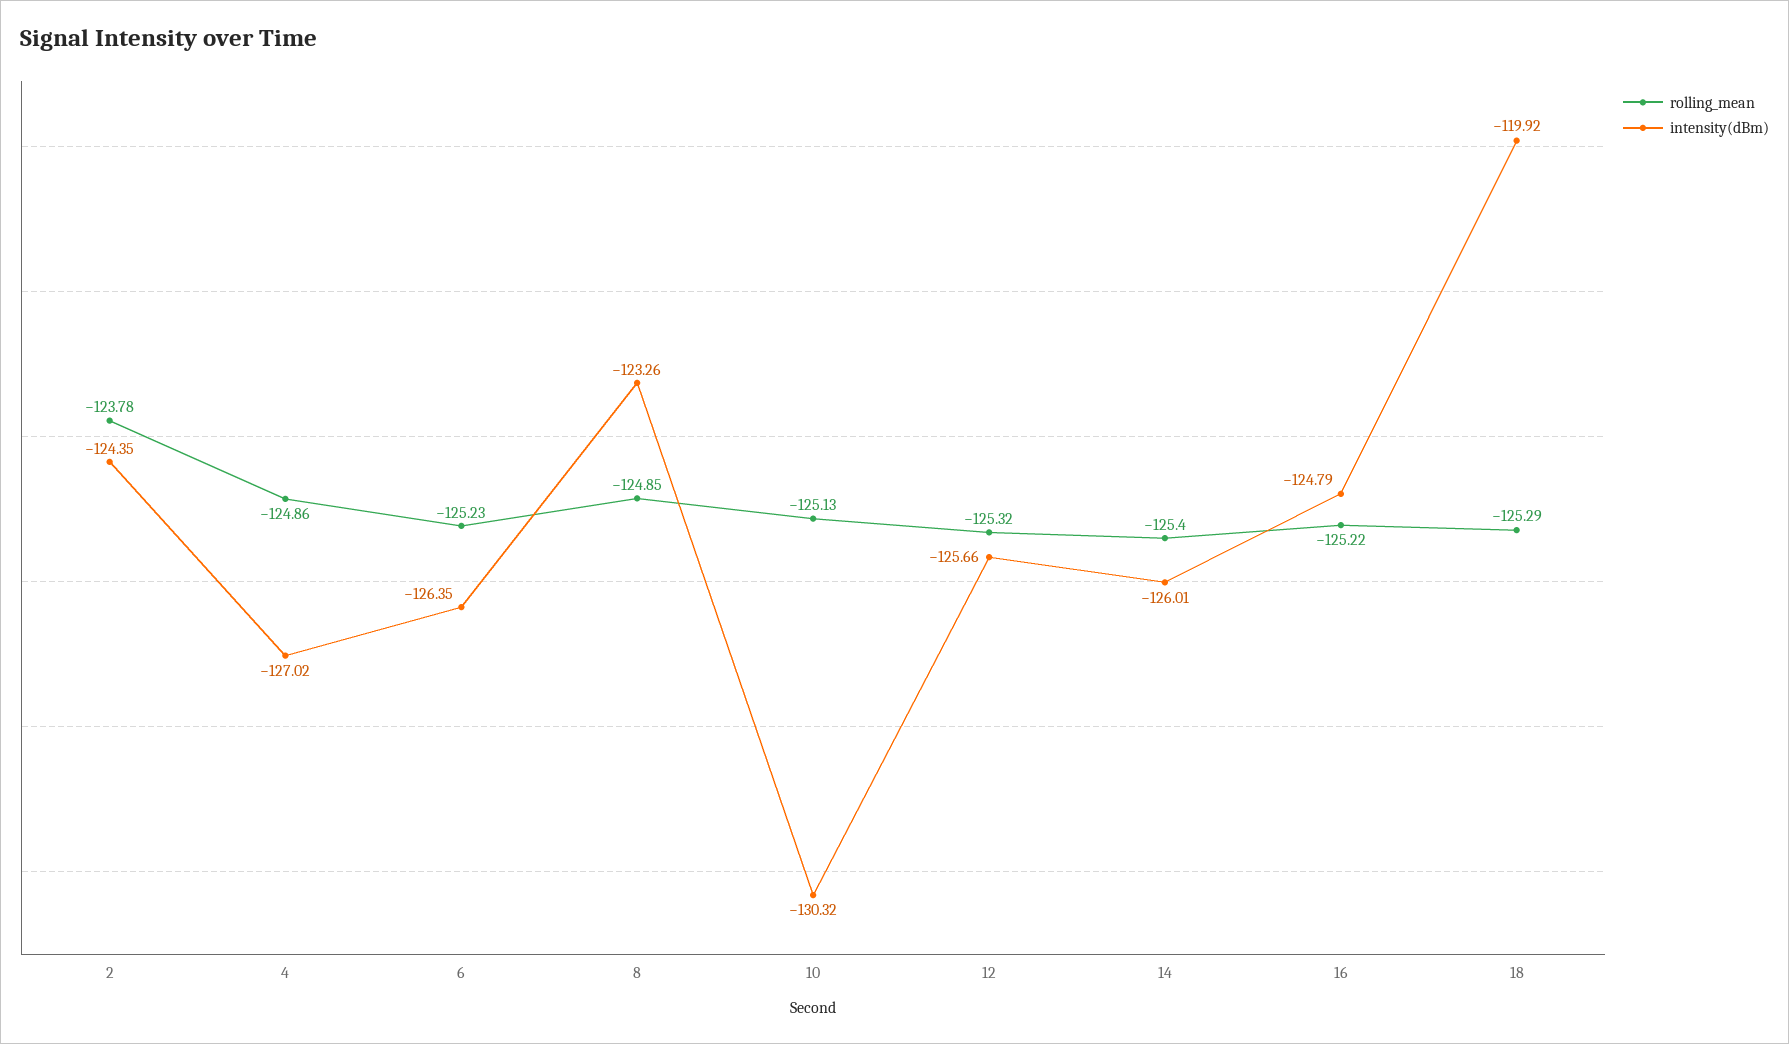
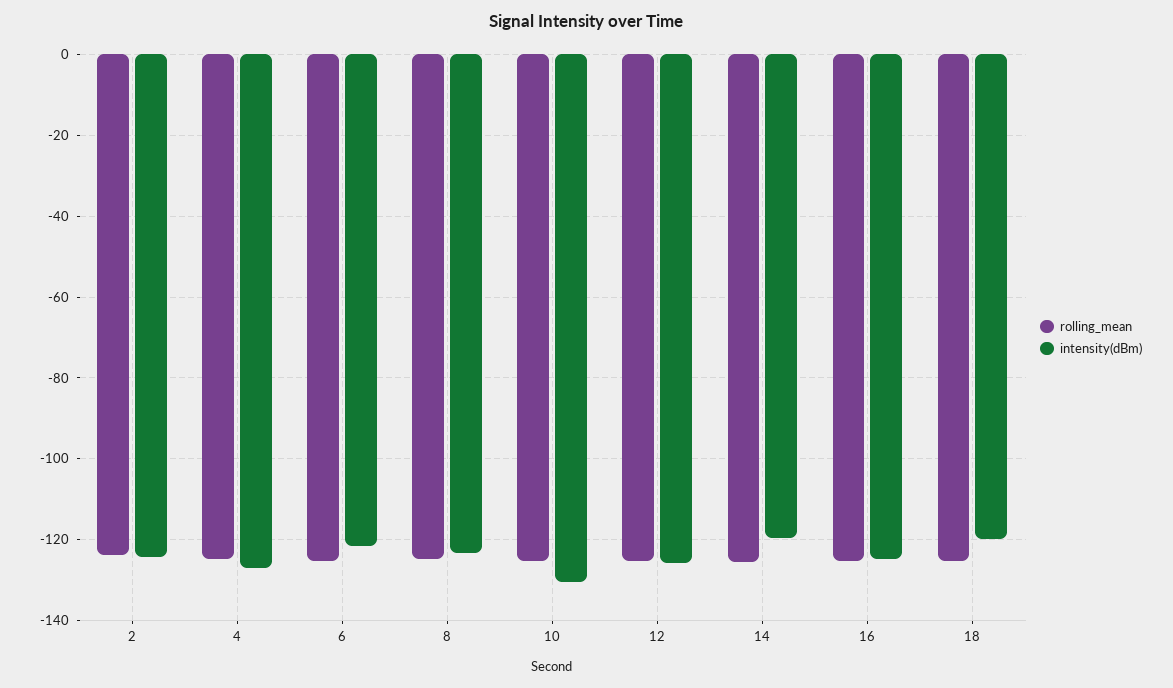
intensity(dBm), 6: -126.35 -> -122
intensity(dBm), 14: -126.01 -> -120

